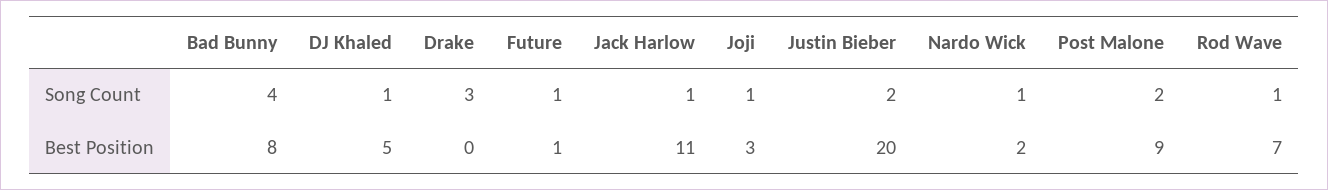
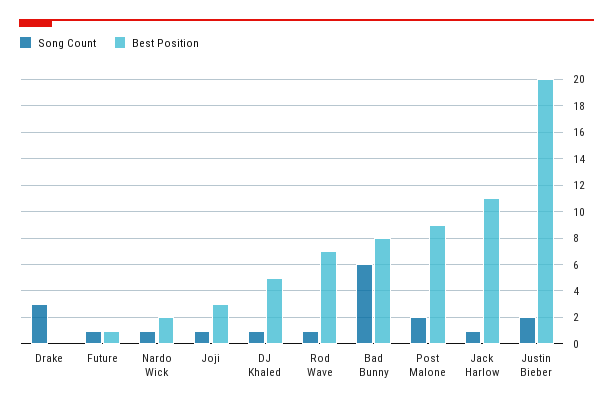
Song Count, Bad Bunny: 4 -> 6

